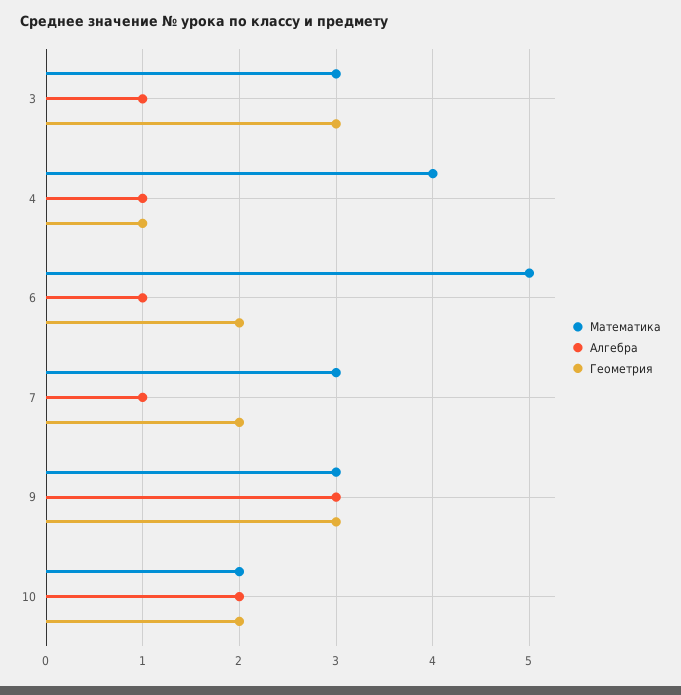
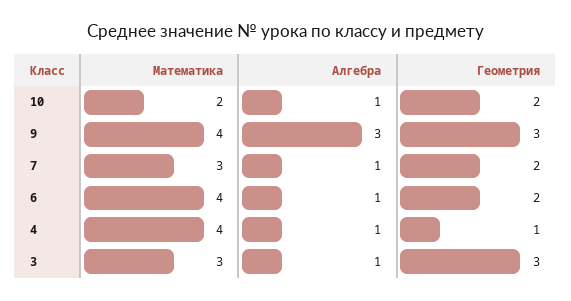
Математика, 6: 5 -> 4
Математика, 9: 3 -> 4
Алгебра, 10: 2 -> 1

